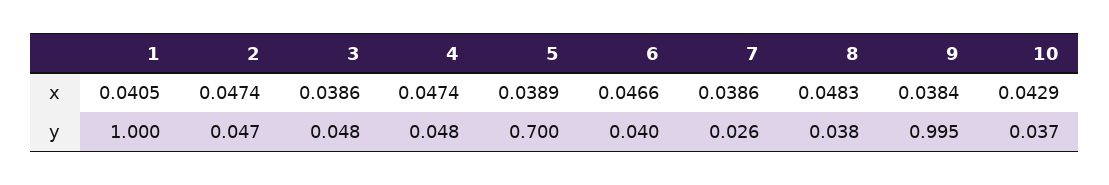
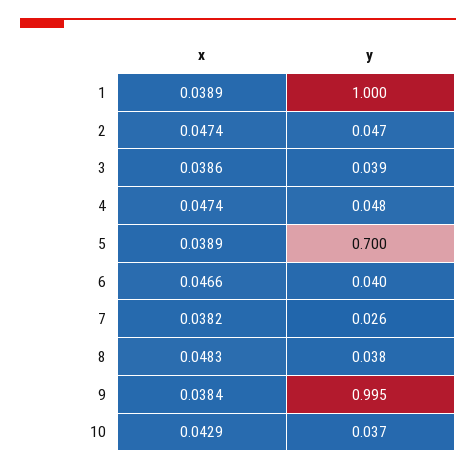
1, x: 0.0405 -> 0.0389
7, x: 0.0386 -> 0.0382
3, y: 0.048 -> 0.039

